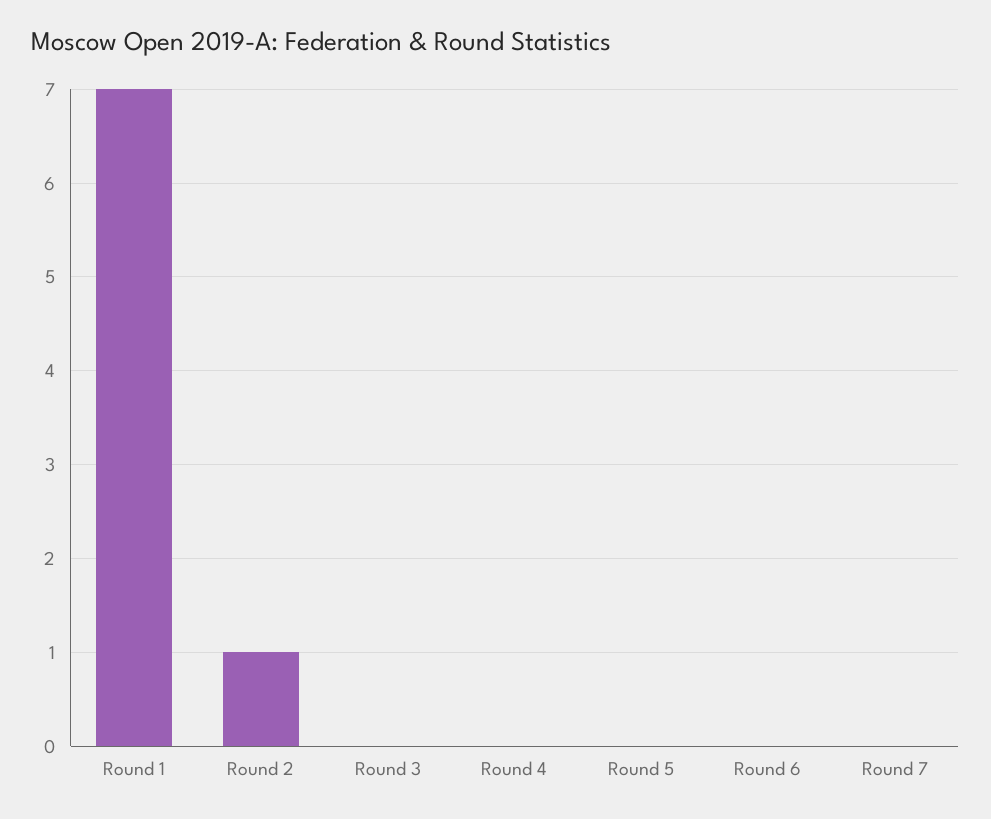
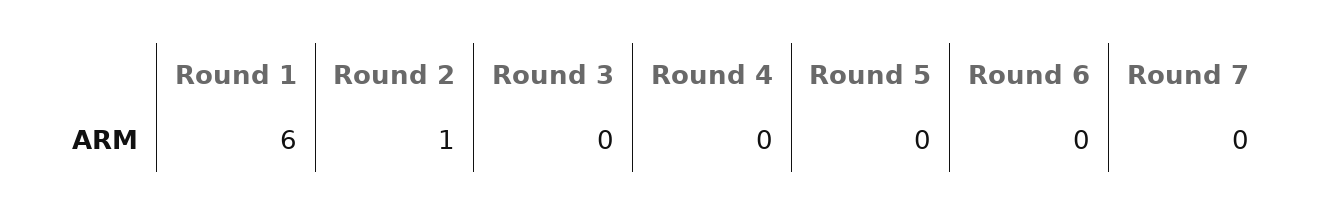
Round 1: 7 -> 6

